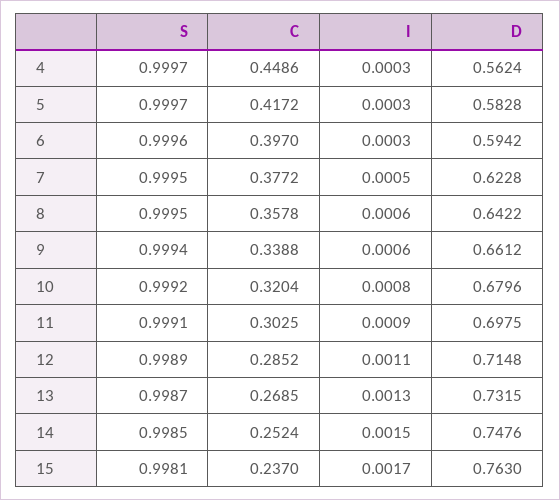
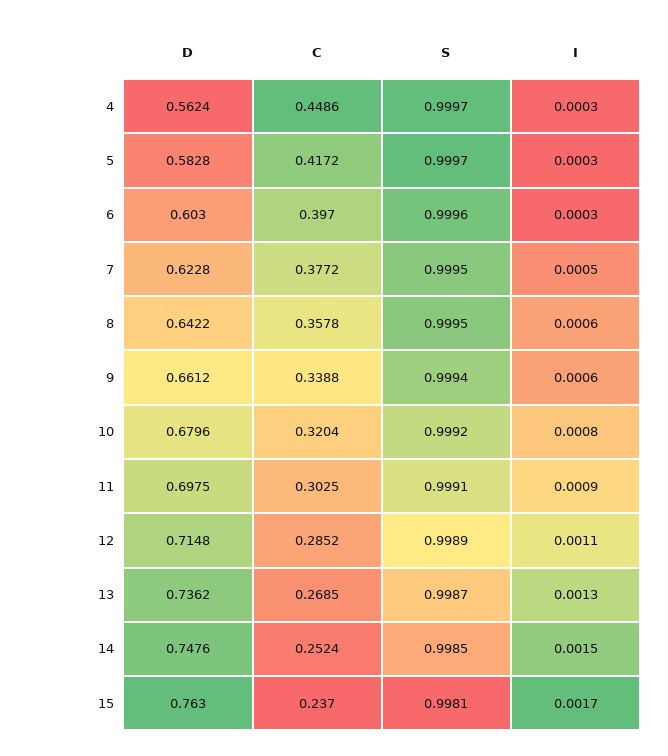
D, 6: 0.5942 -> 0.603
D, 13: 0.7315 -> 0.7362

